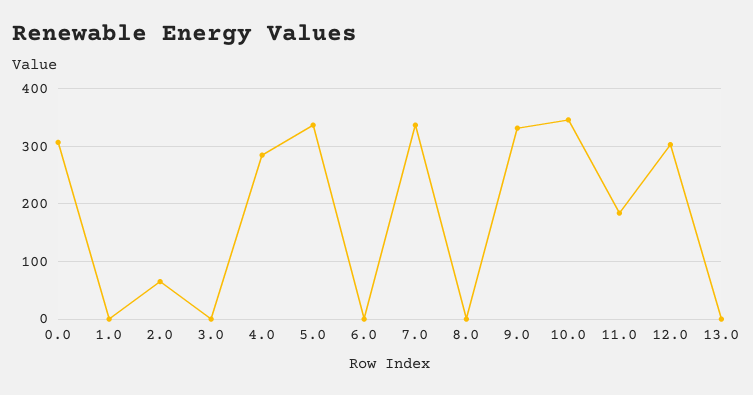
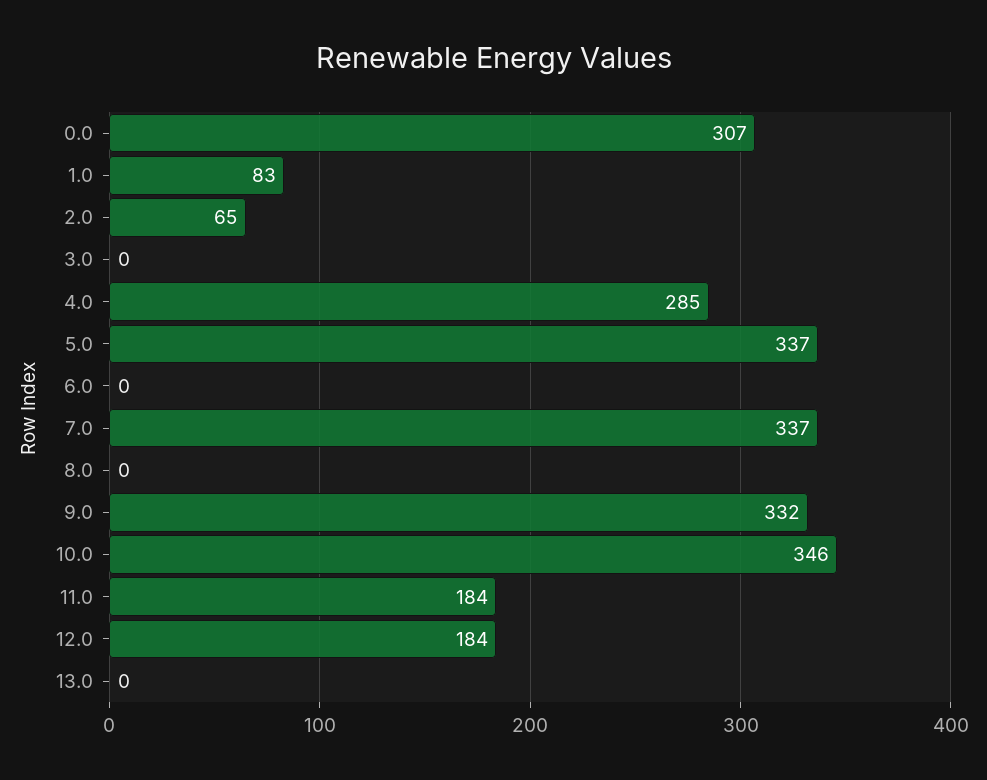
1.0: 0 -> 83
12.0: 300 -> 184

